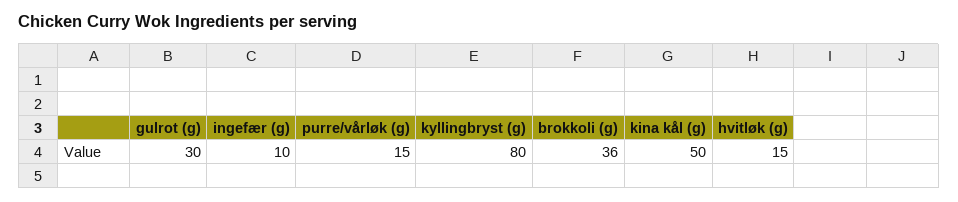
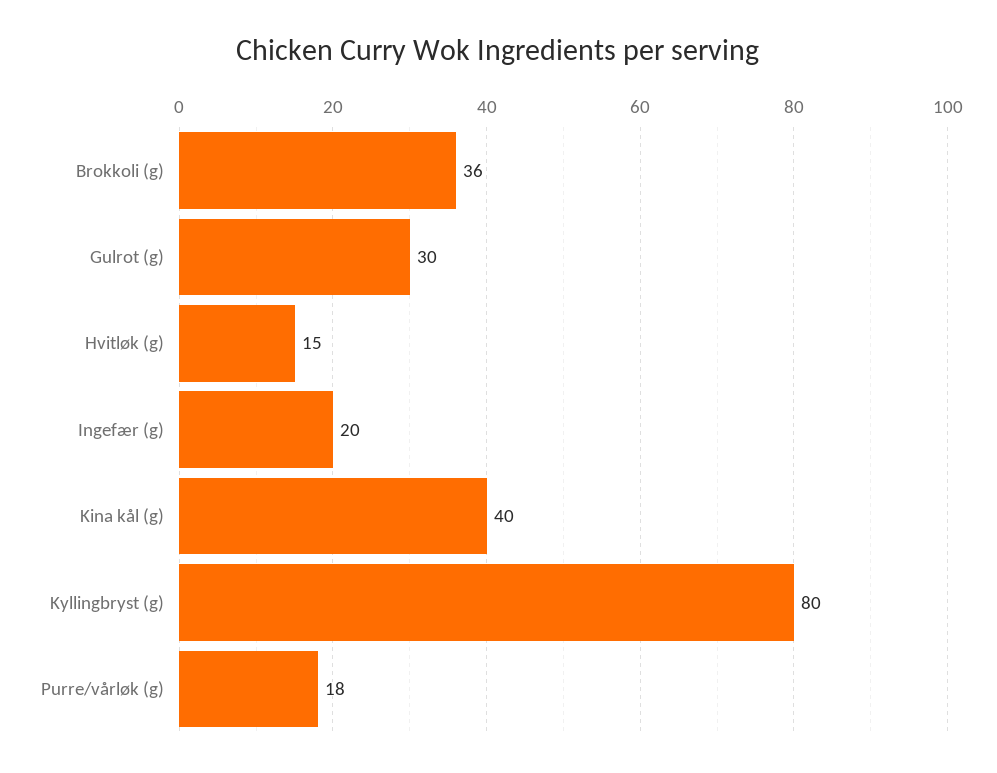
ingefær (g): 10 -> 20
purre/vårløk (g): 15 -> 18
kina kål (g): 50 -> 40

